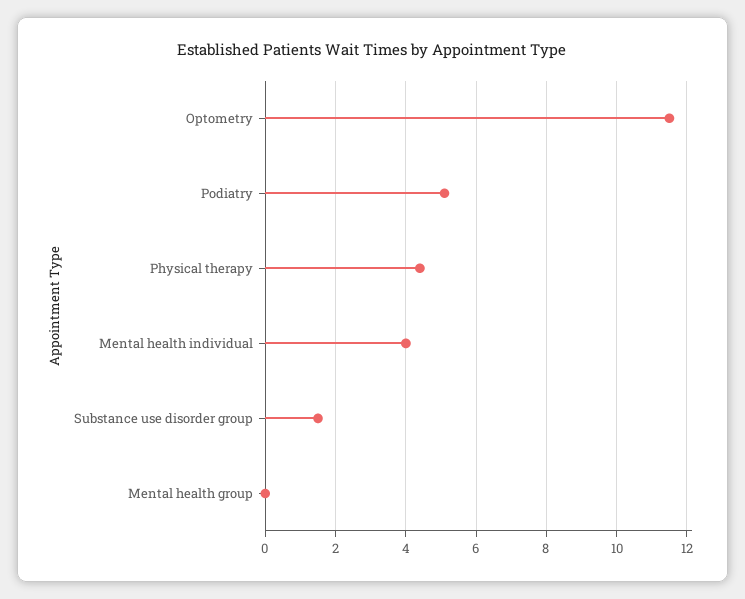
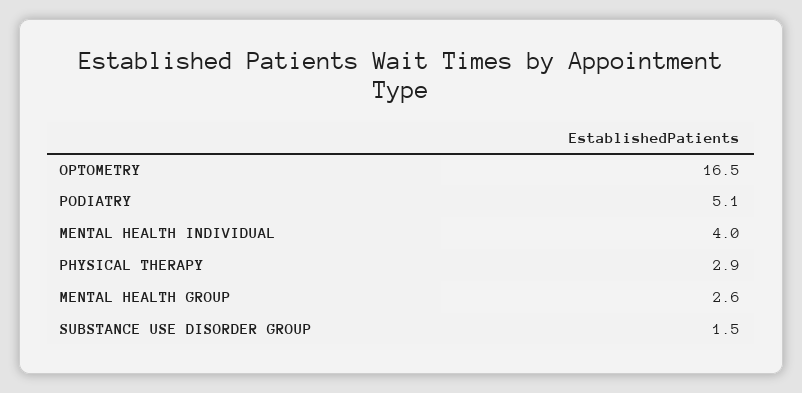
Optometry: 11.5 -> 16.5
Physical therapy: 4.5 -> 2.9
Mental health group: 0 -> 2.6

